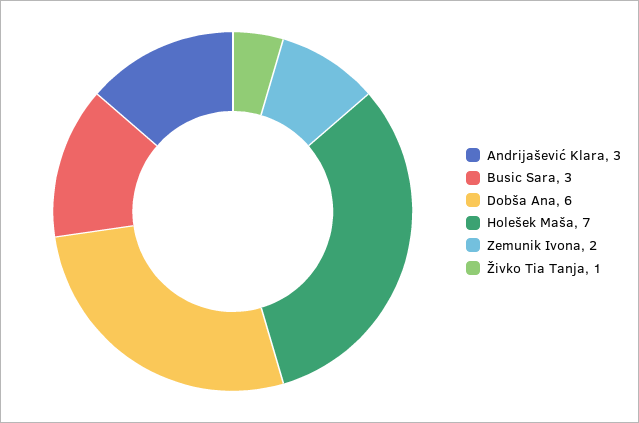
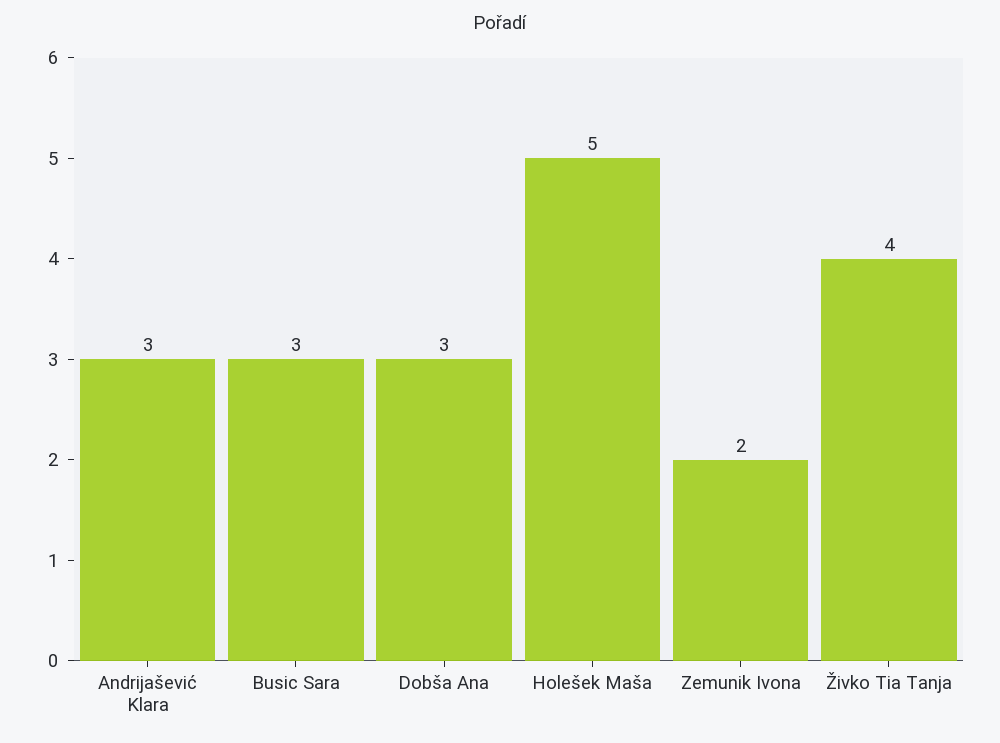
Dobša Ana: 6 -> 3
Holešek Maša: 7 -> 5
Živko Tia Tanja: 1 -> 4

